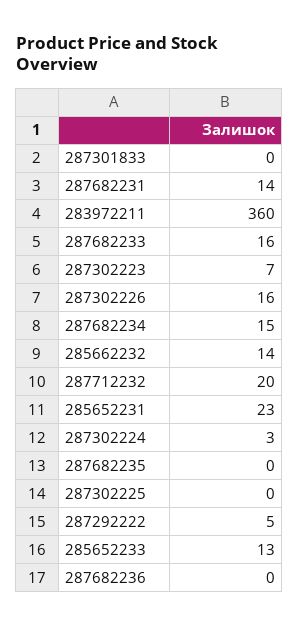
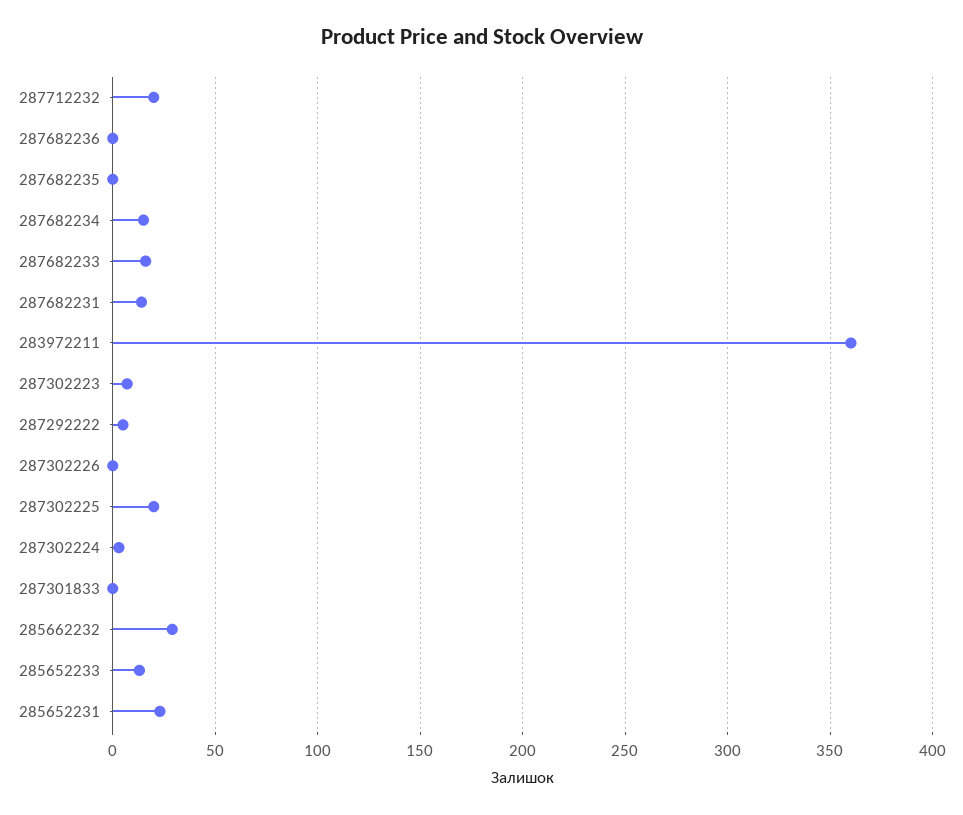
287302226: 16 -> 0
285662232: 14 -> 30
287302225: 0 -> 20

